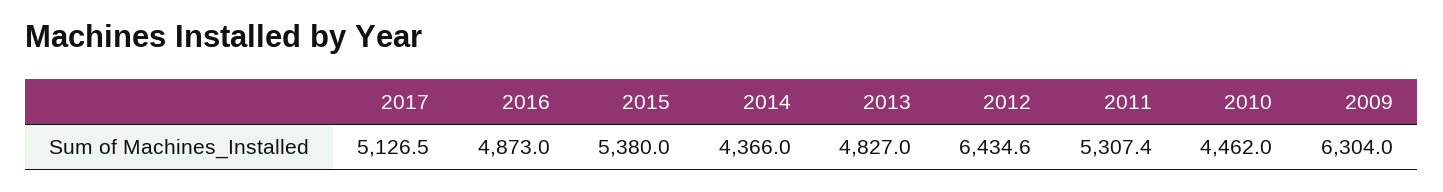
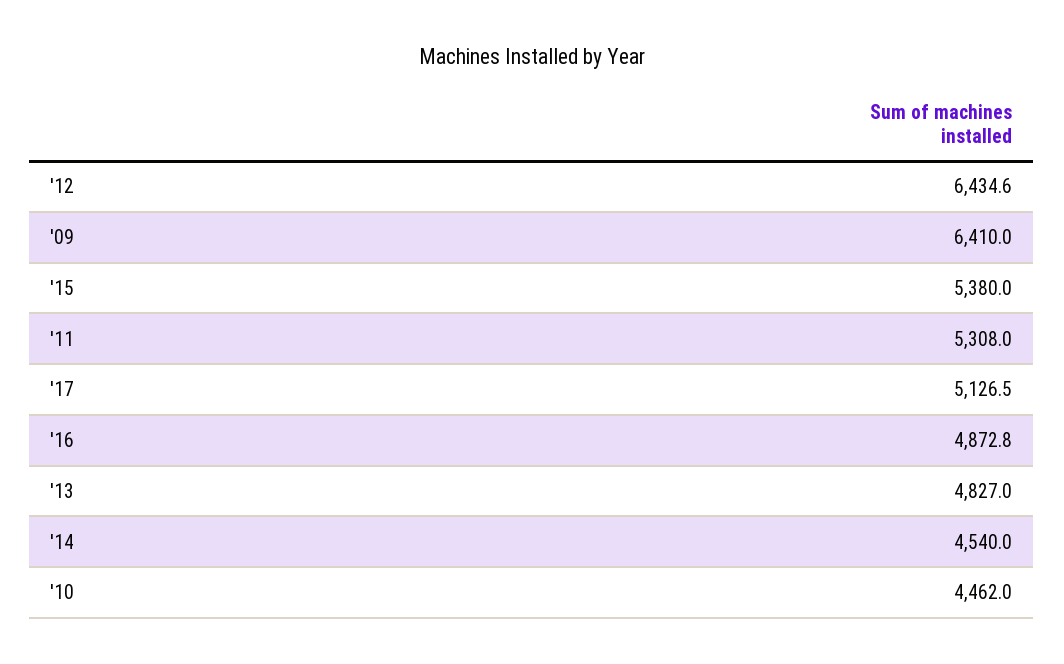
2016: 4873 -> 4872.8
2014: 4366 -> 4540
2011: 5307.4 -> 5308
2009: 6304 -> 6410

